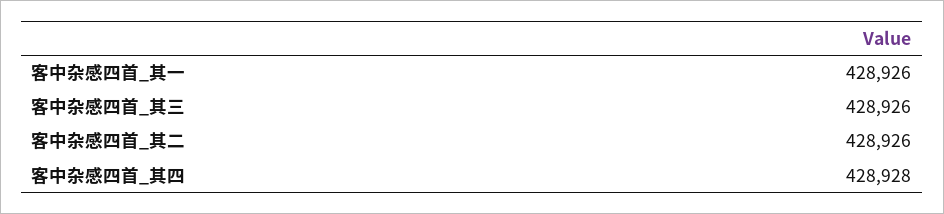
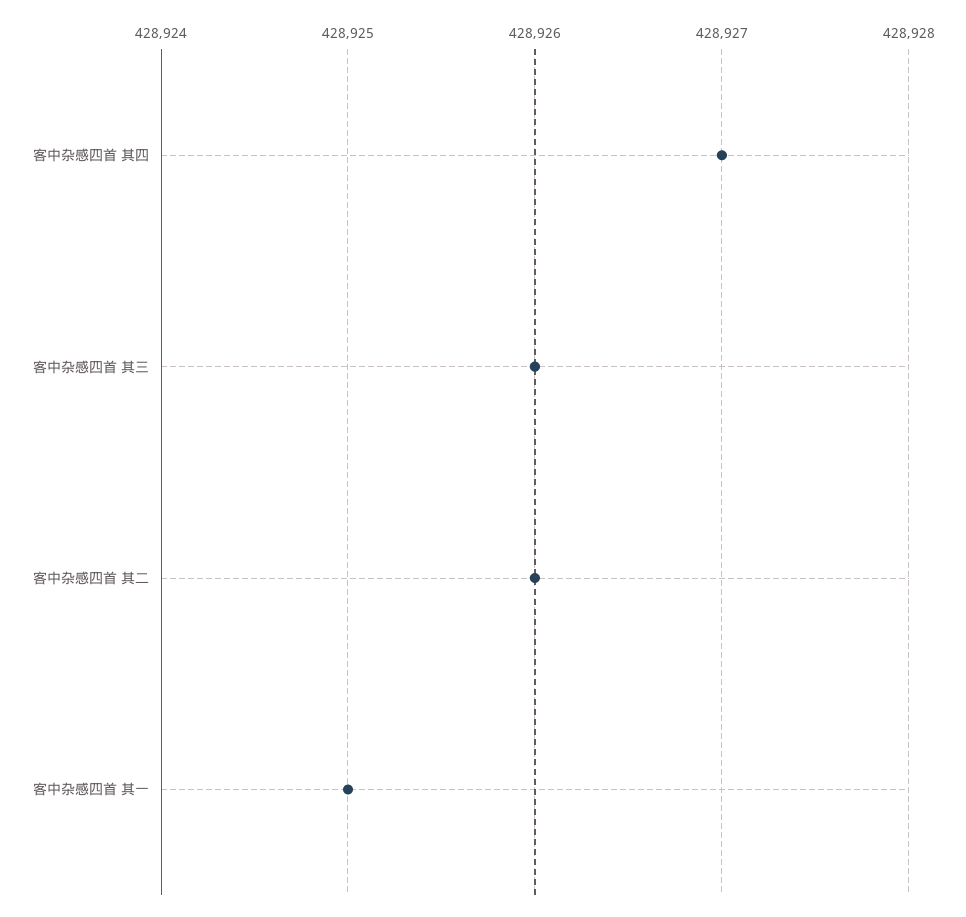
客中杂感四首_其一: 428926 -> 428925
客中杂感四首_其四: 428928 -> 428927

